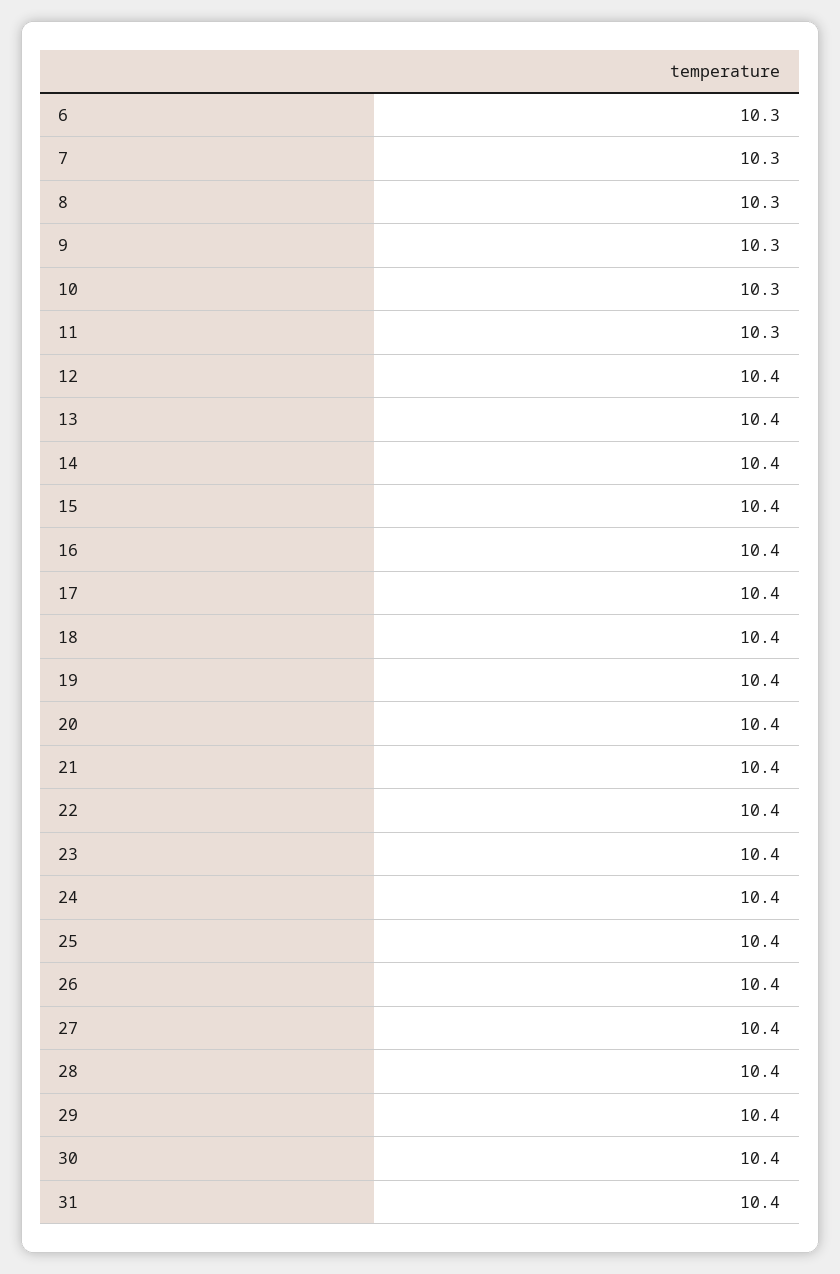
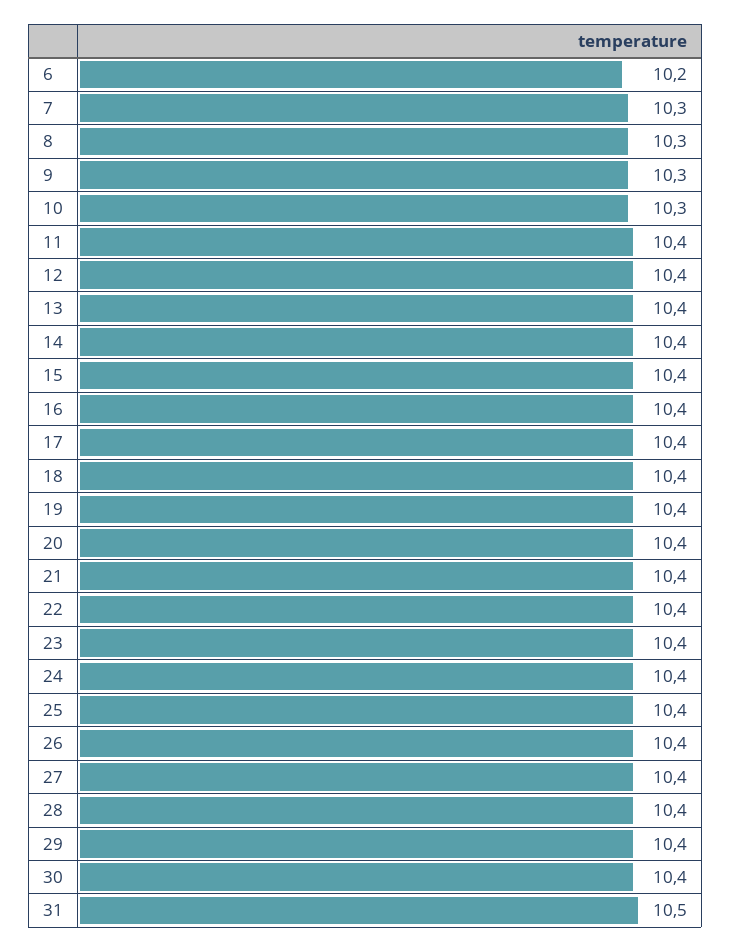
6: 10.3 -> 10.2
11: 10.3 -> 10.4
31: 10.4 -> 10.5

